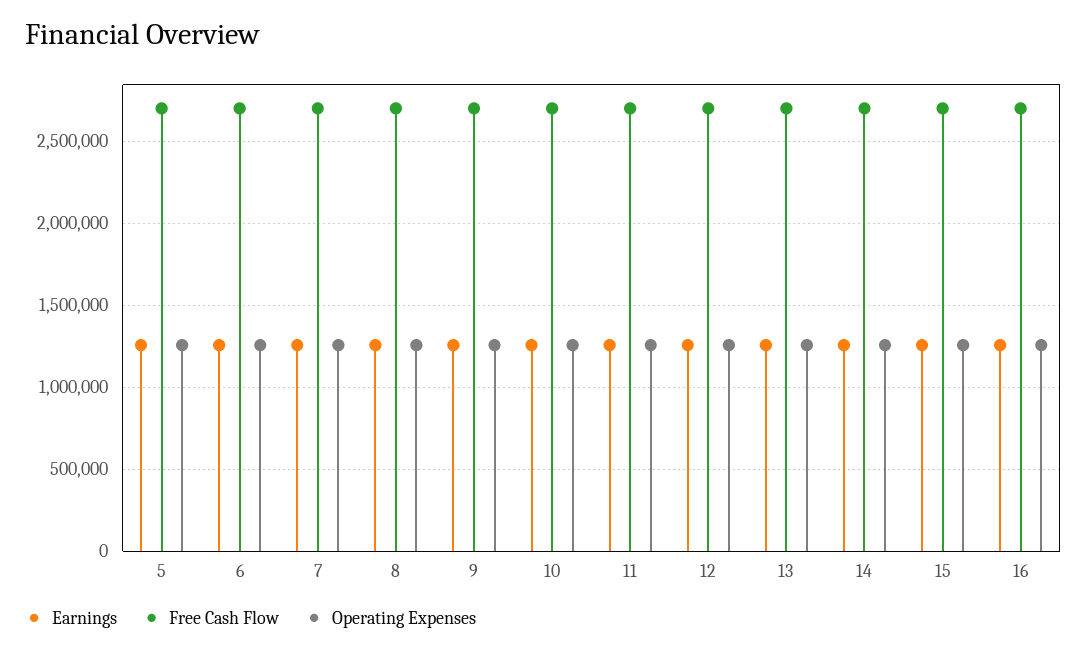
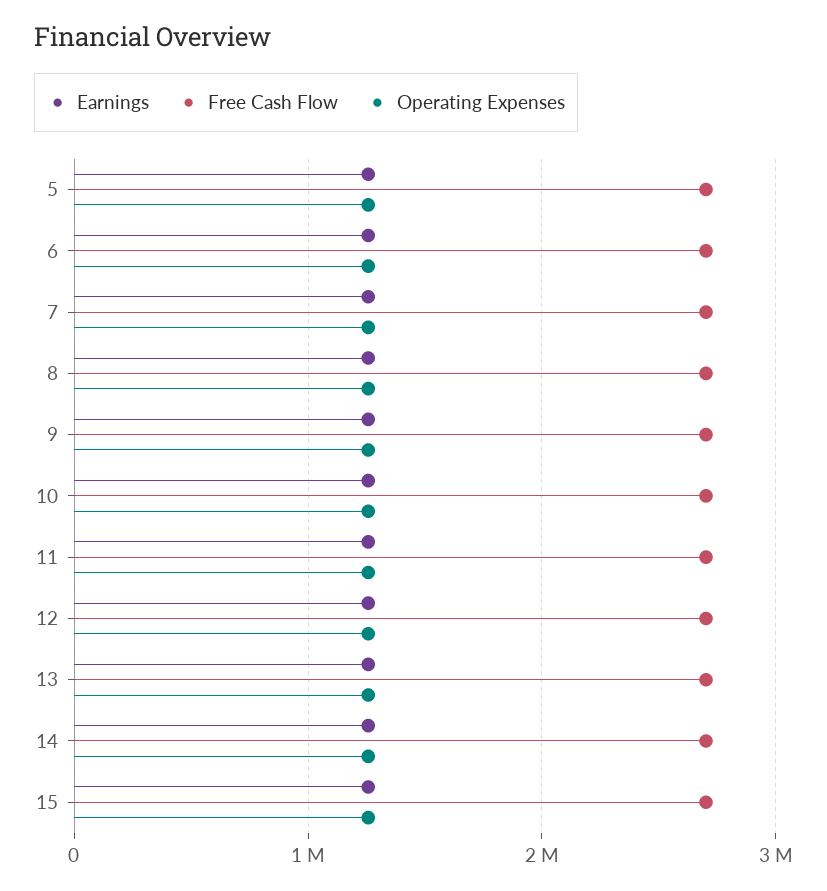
Earnings, 16: 1250000 -> none
Free Cash Flow, 16: 2700000 -> none
Operating Expenses, 16: 1250000 -> none

